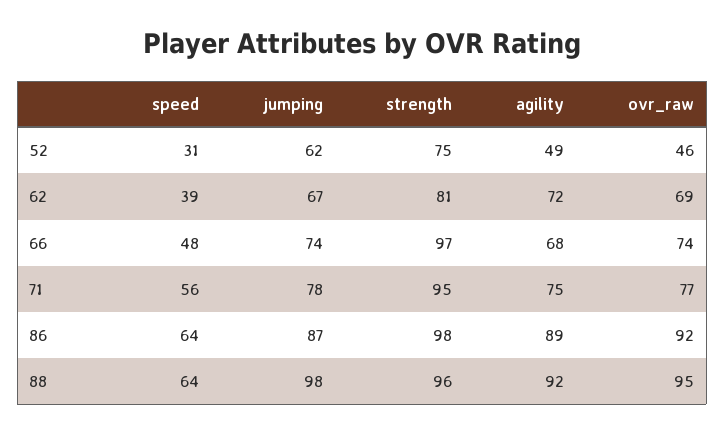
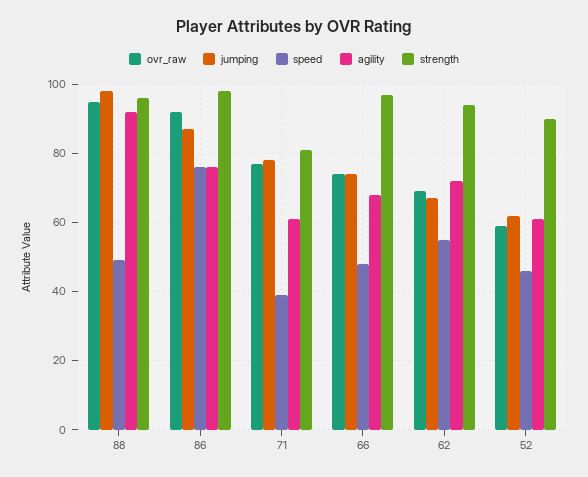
speed, 52: 31 -> 45
strength, 52: 75 -> 90
agility, 52: 49 -> 60
ovr_raw, 52: 46 -> 60
speed, 62: 39 -> 55
strength, 62: 81 -> 95
speed, 71: 56 -> 40
strength, 71: 95 -> 80
agility, 71: 75 -> 60
speed, 86: 64 -> 75
agility, 86: 89 -> 75
speed, 88: 64 -> 50

